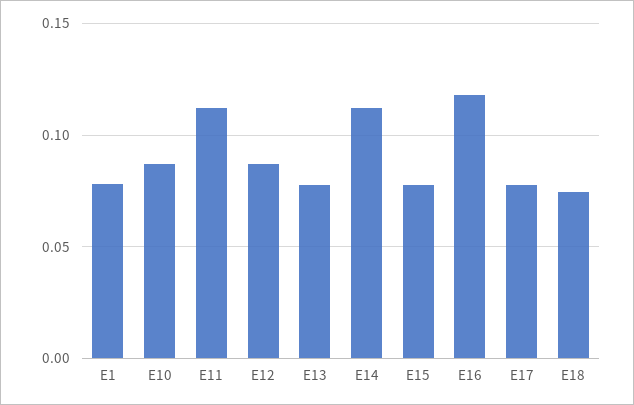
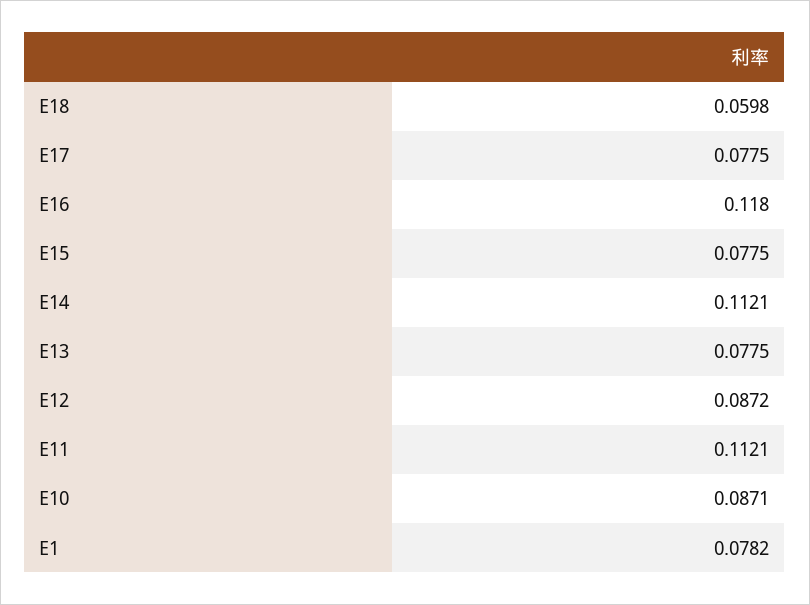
E18: 0.075 -> 0.0598

